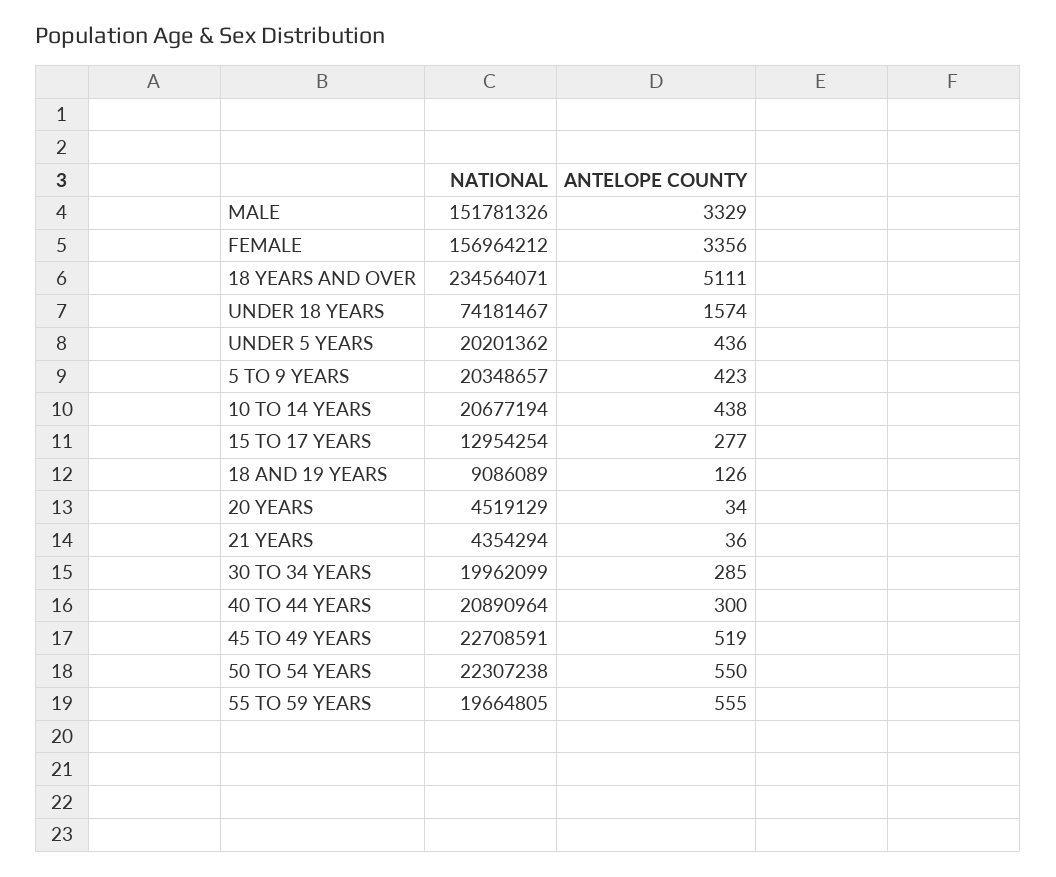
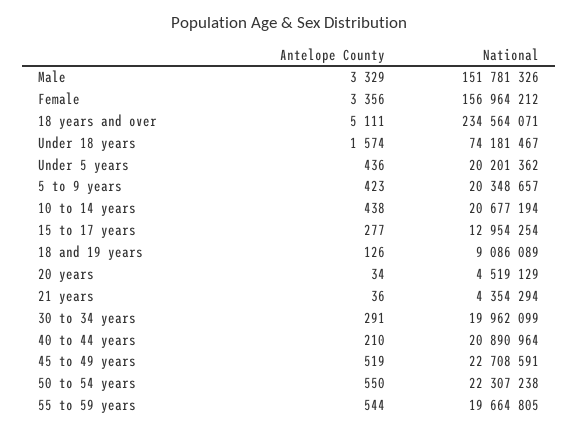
ANTELOPE COUNTY, 30 TO 34 YEARS: 285 -> 291
ANTELOPE COUNTY, 40 TO 44 YEARS: 300 -> 210
ANTELOPE COUNTY, 55 TO 59 YEARS: 555 -> 544

